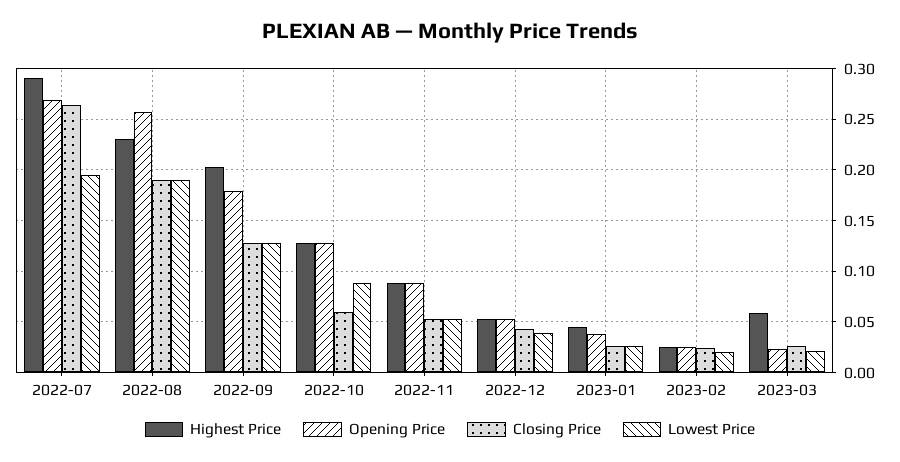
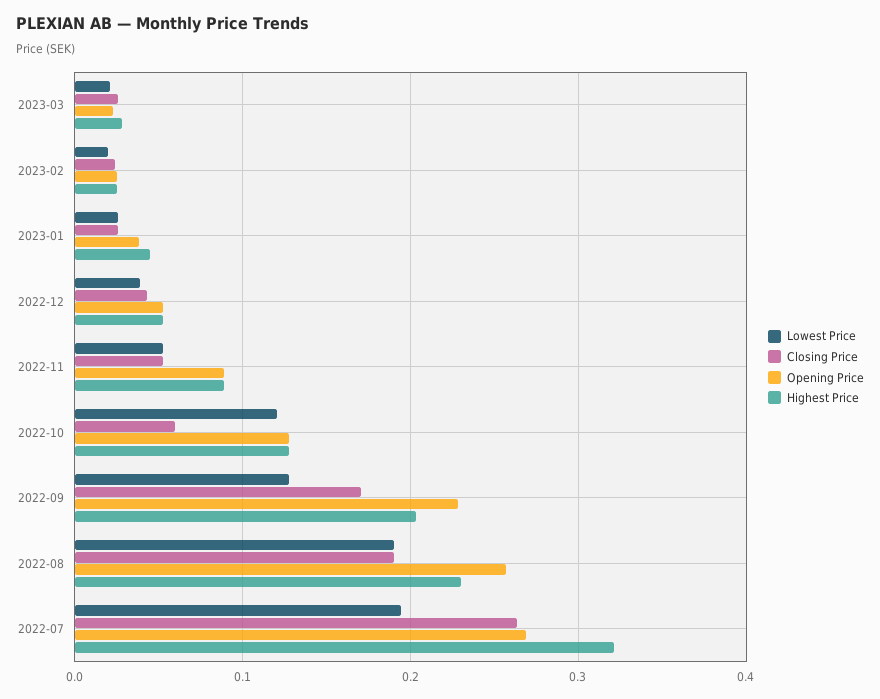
Highest Price, 2022-07: 0.29 -> 0.32
Opening Price, 2022-09: 0.18 -> 0.23
Closing Price, 2022-09: 0.13 -> 0.17
Lowest Price, 2022-10: 0.09 -> 0.12
Highest Price, 2023-03: 0.06 -> 0.03

